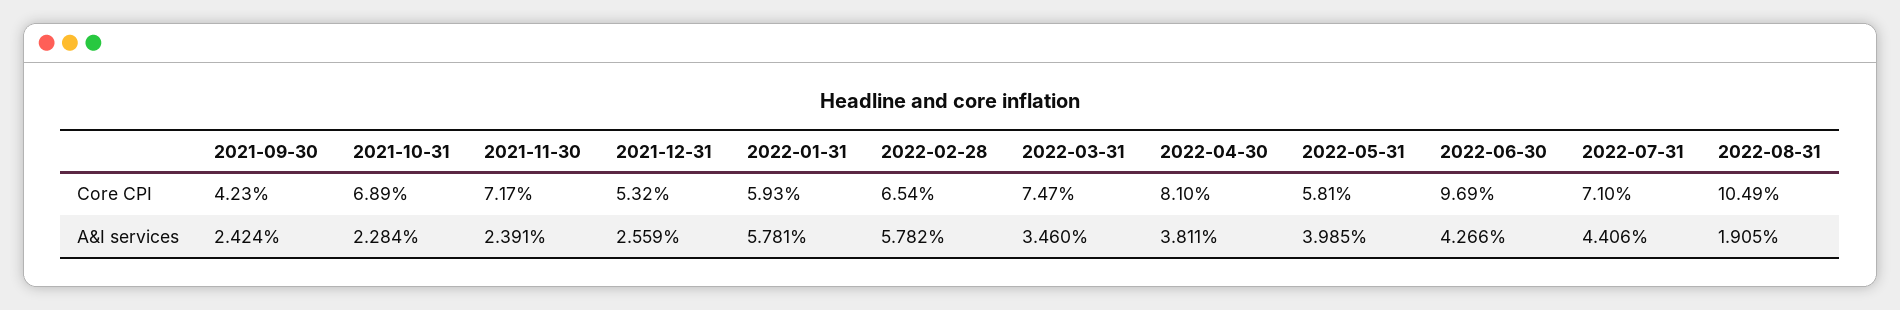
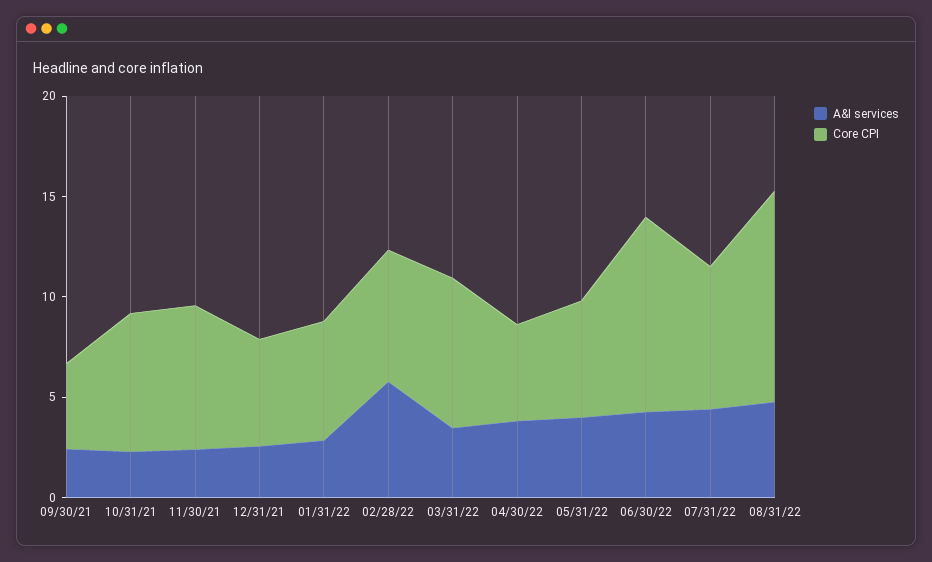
Core CPI, 2022-04-30: 8.1 -> 5
A&I services, 2022-01-31: 5.781 -> 3
A&I services, 2022-08-31: 1.905 -> 5

